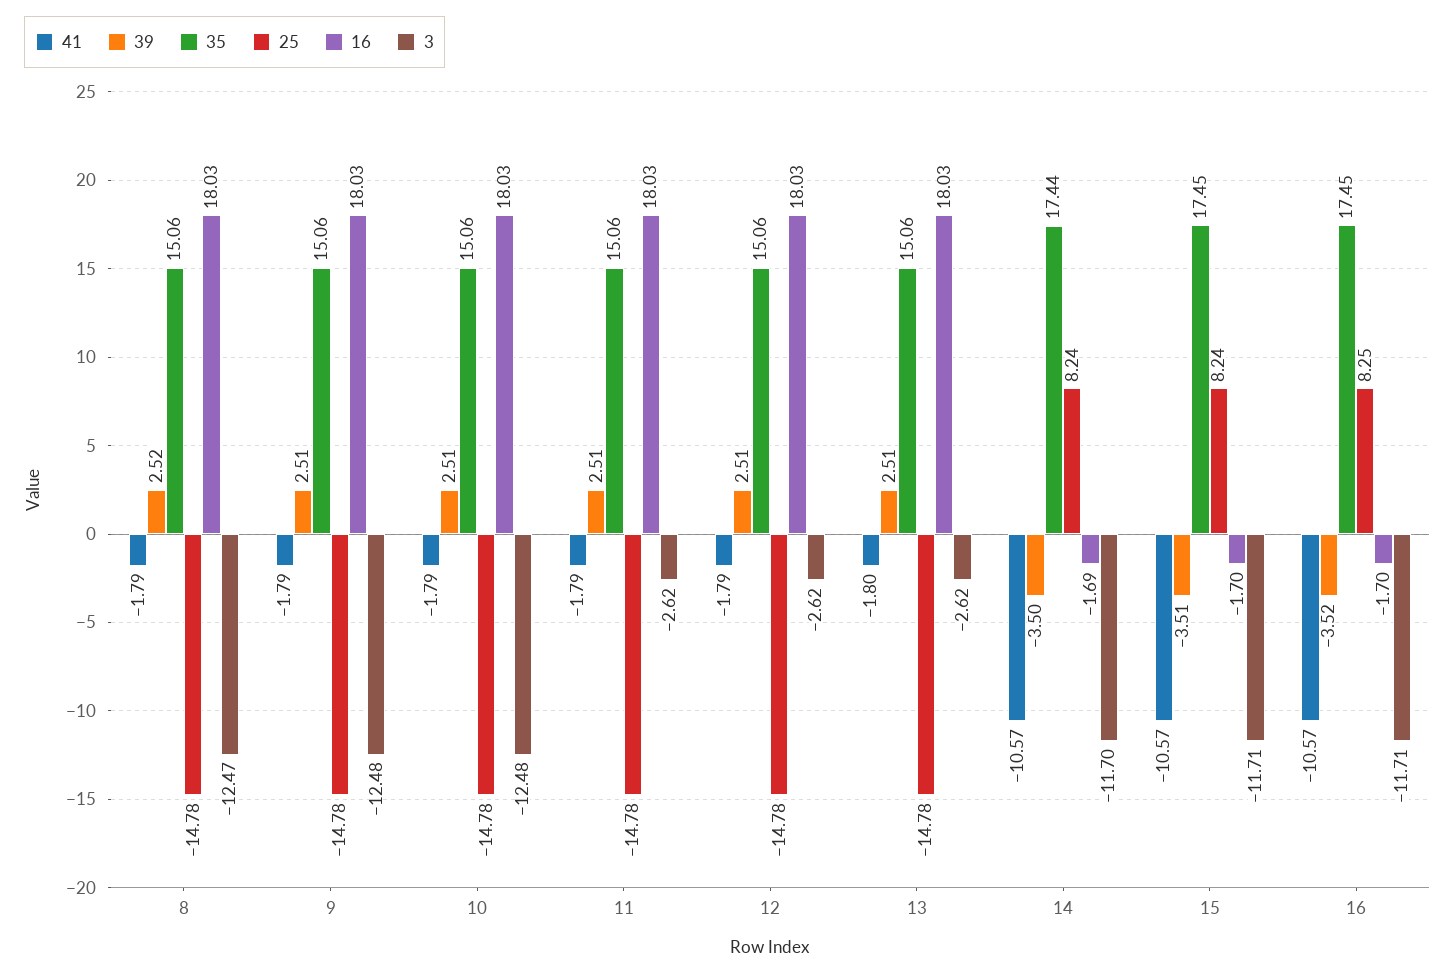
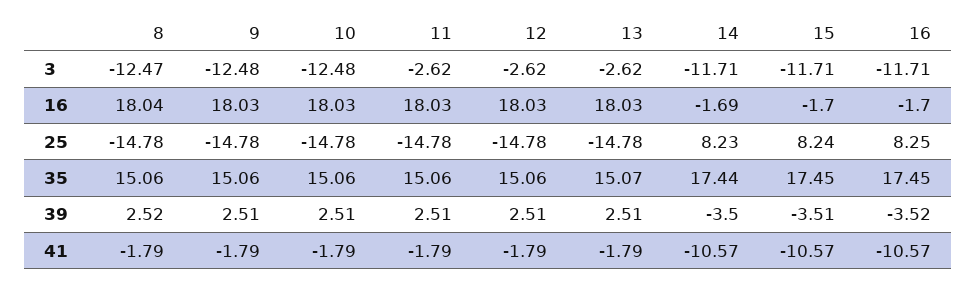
16, 8: 18.03 -> 18.04
41, 13: -1.8 -> -1.79
35, 13: 15.06 -> 15.07
25, 14: 8.24 -> 8.23
3, 14: -11.7 -> -11.71

